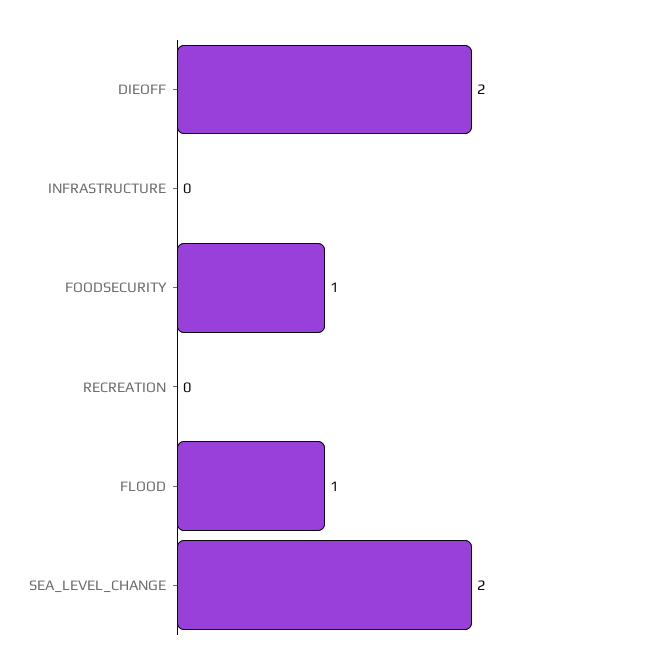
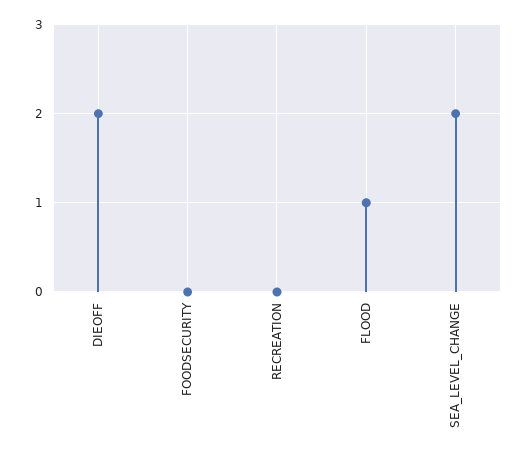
INFRASTRUCTURE: 0 -> none
FOODSECURITY: 1 -> 0

